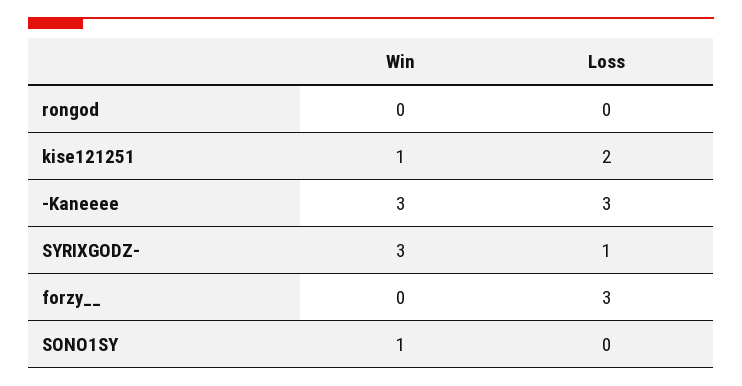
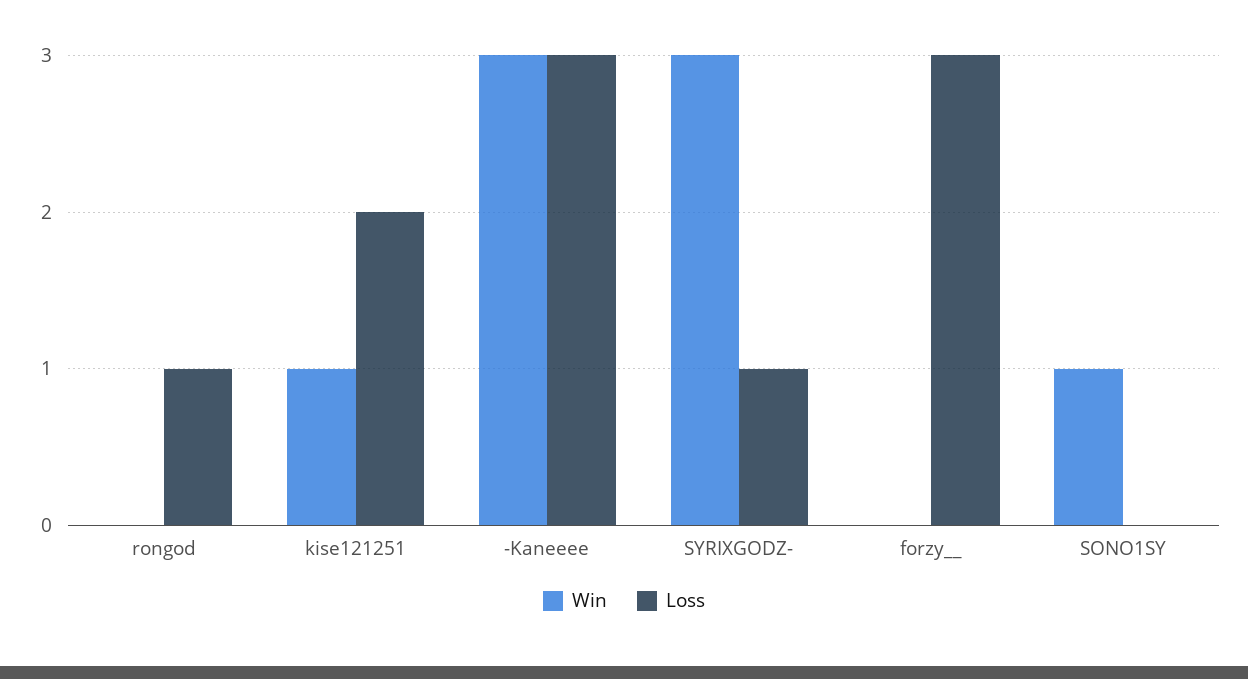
Loss, rongod: 0 -> 1

